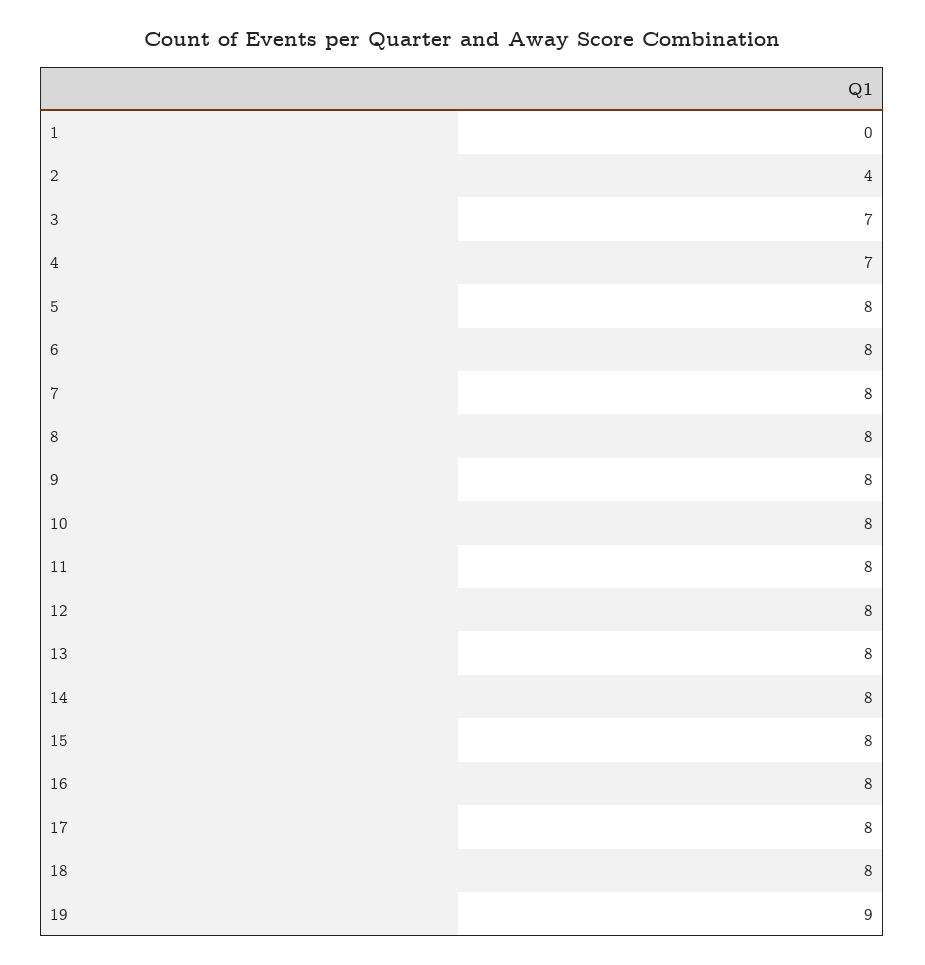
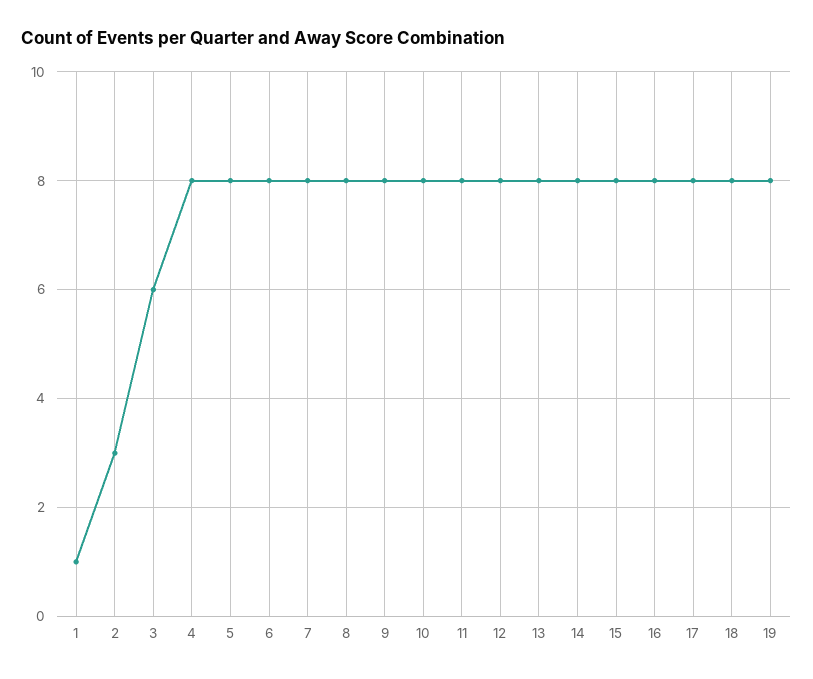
1: 0 -> 1
2: 4 -> 3
3: 7 -> 6
4: 7 -> 8
19: 9 -> 8

